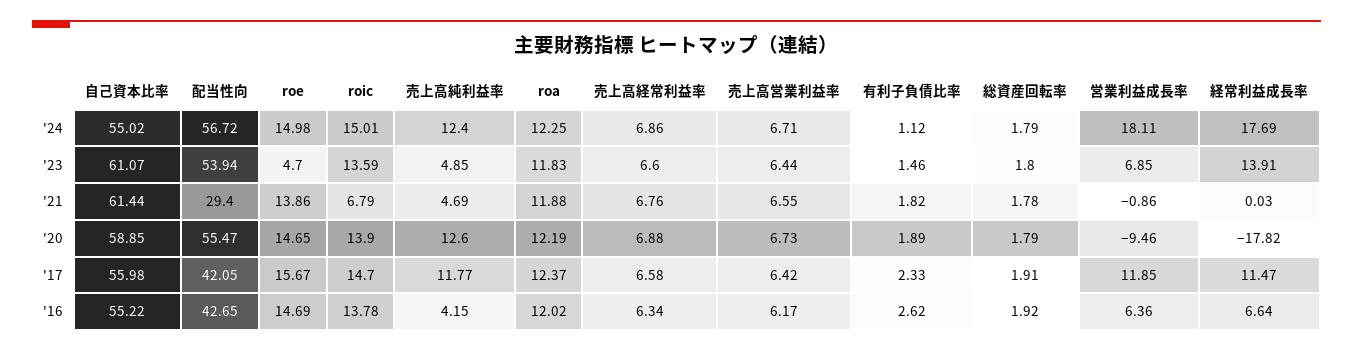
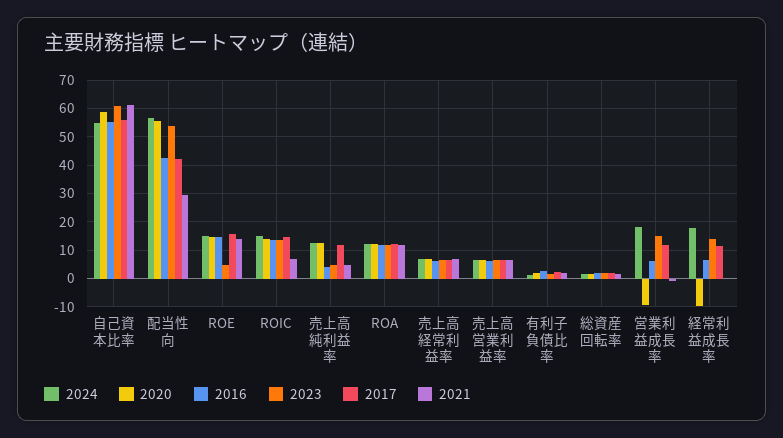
'23, 営業利益成長率: 6.85 -> 15
'20, 経常利益成長率: -17.82 -> -10

